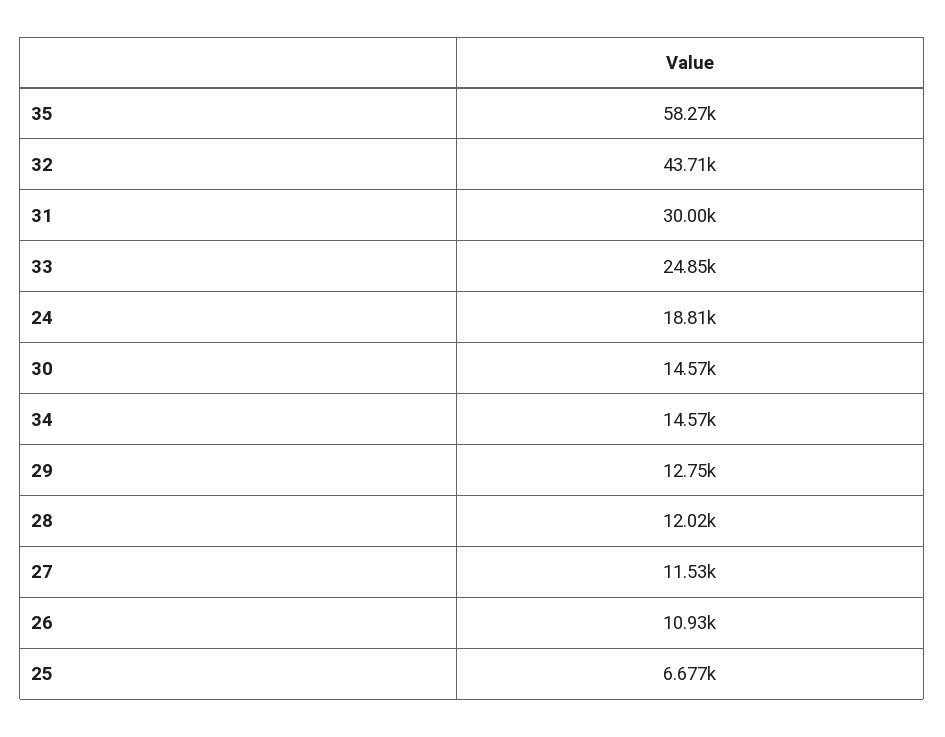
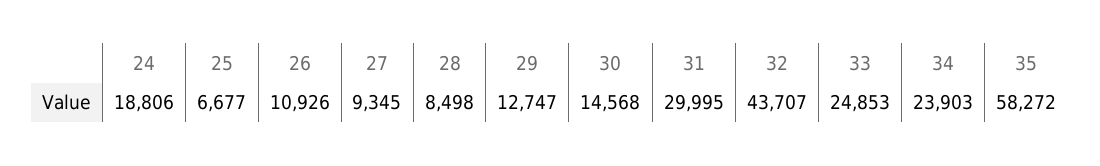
34: 14570 -> 23903
28: 12020 -> 8498
27: 11530 -> 9345

